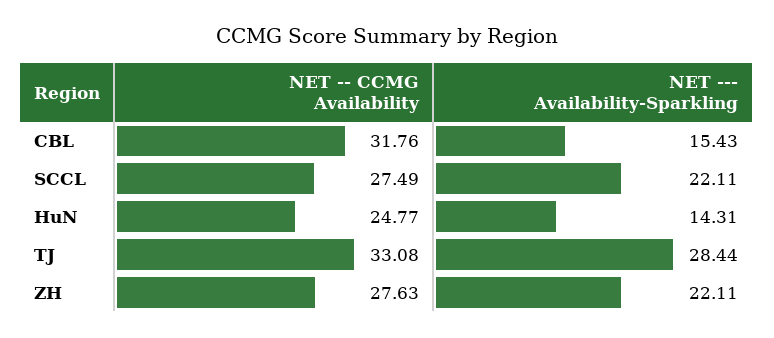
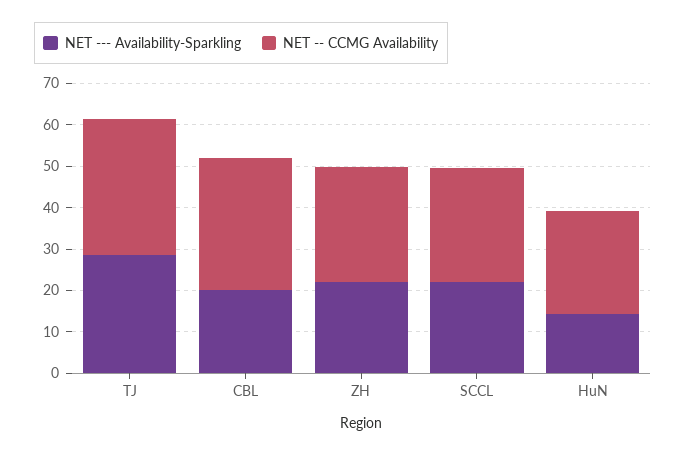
NET --- Availability-Sparkling, CBL: 15.43 -> 20

